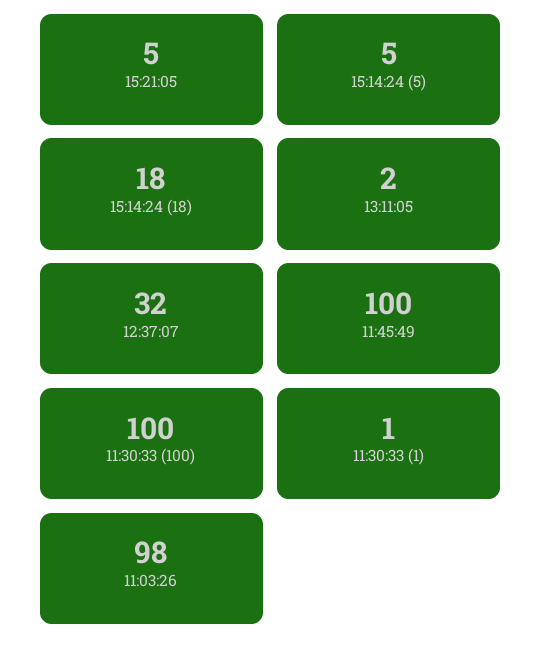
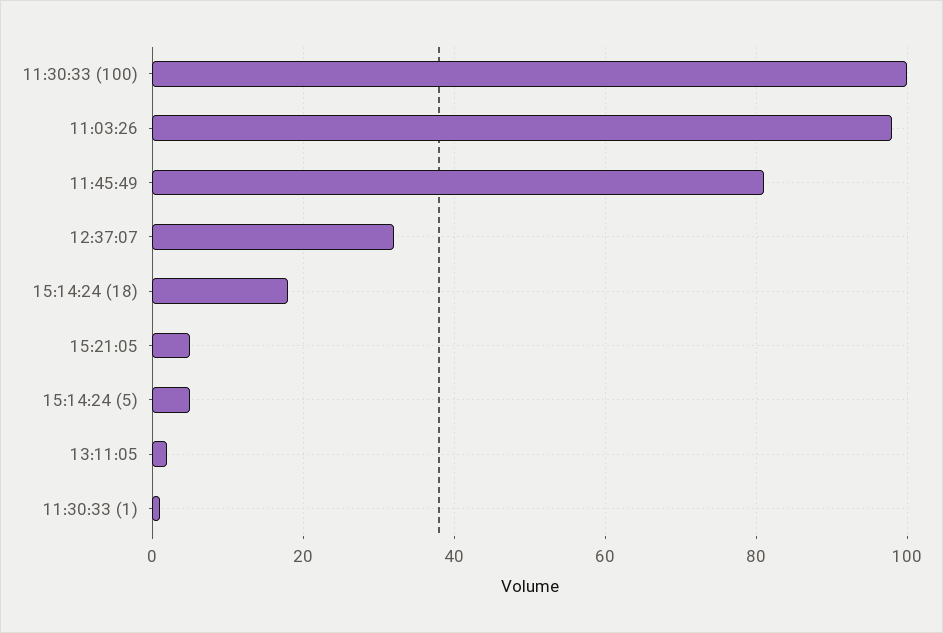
11:45:49: 100 -> 80

